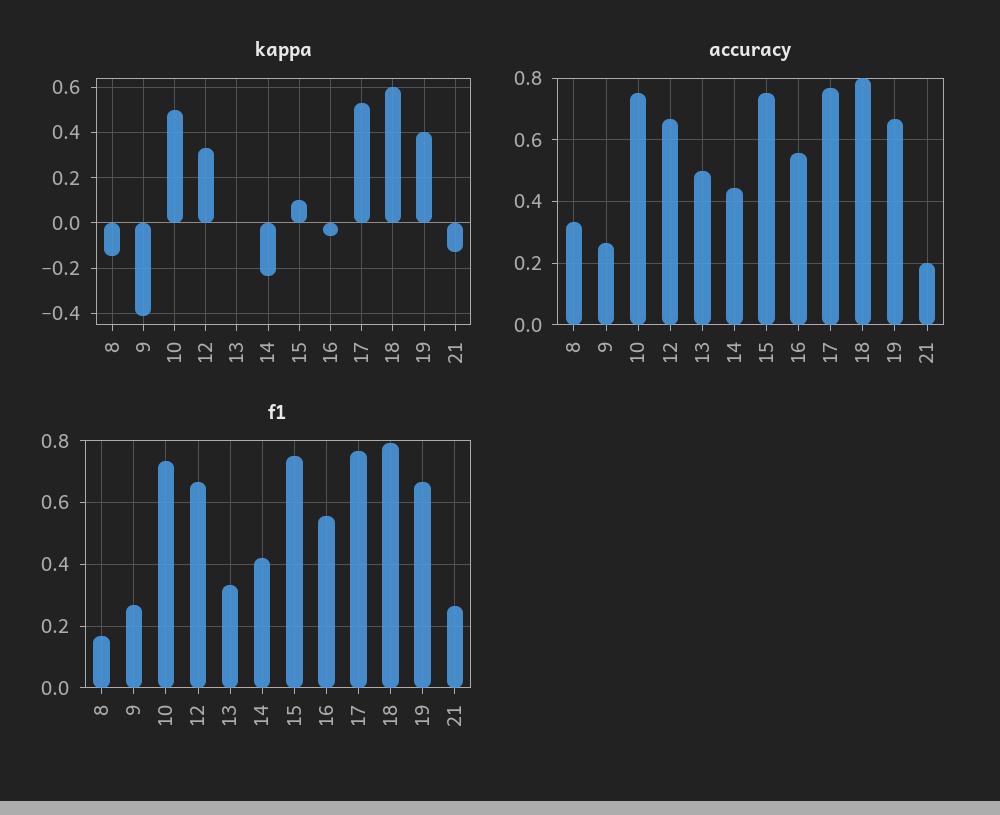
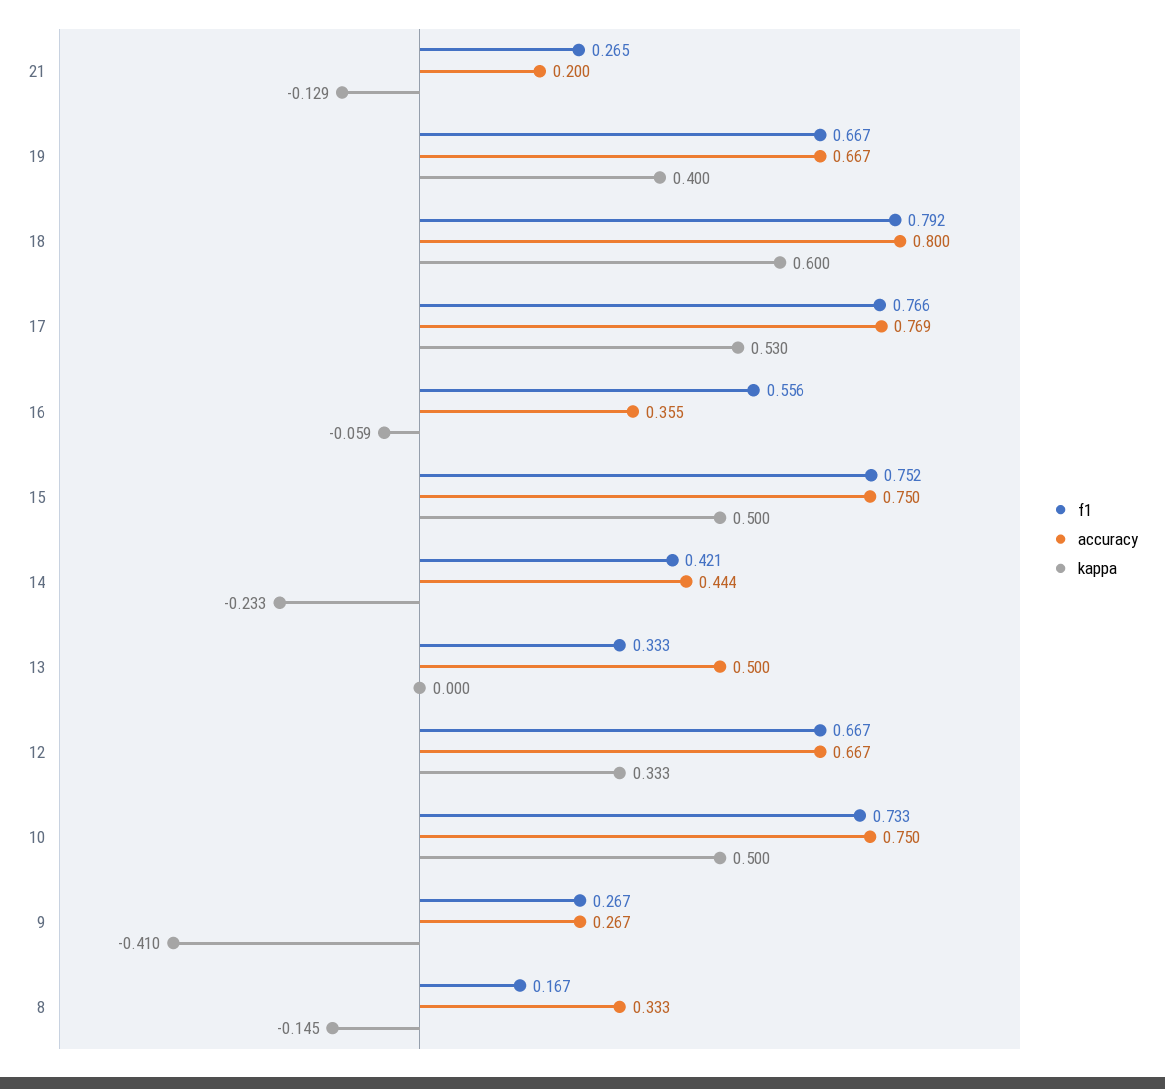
kappa, 15: 0.1 -> 0.5
accuracy, 16: 0.56 -> 0.355

